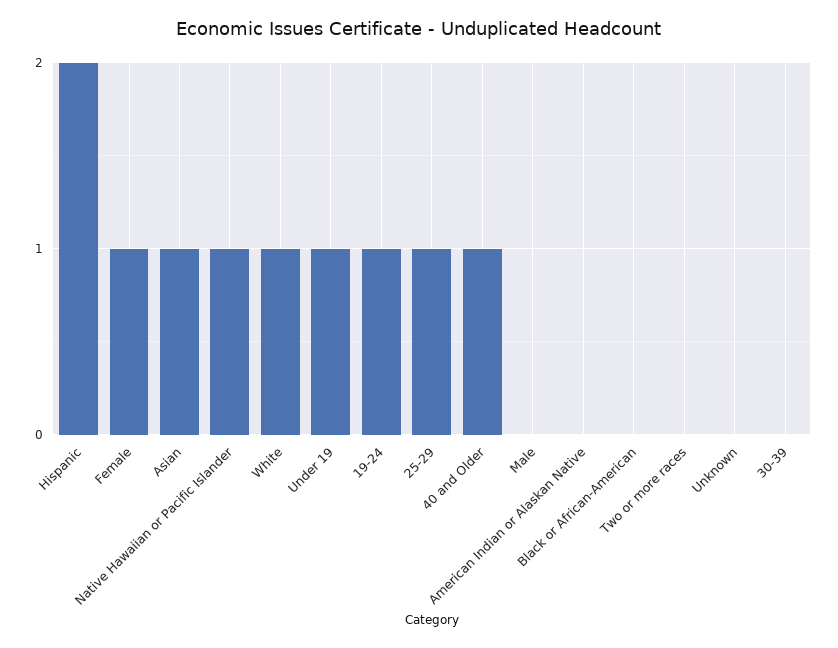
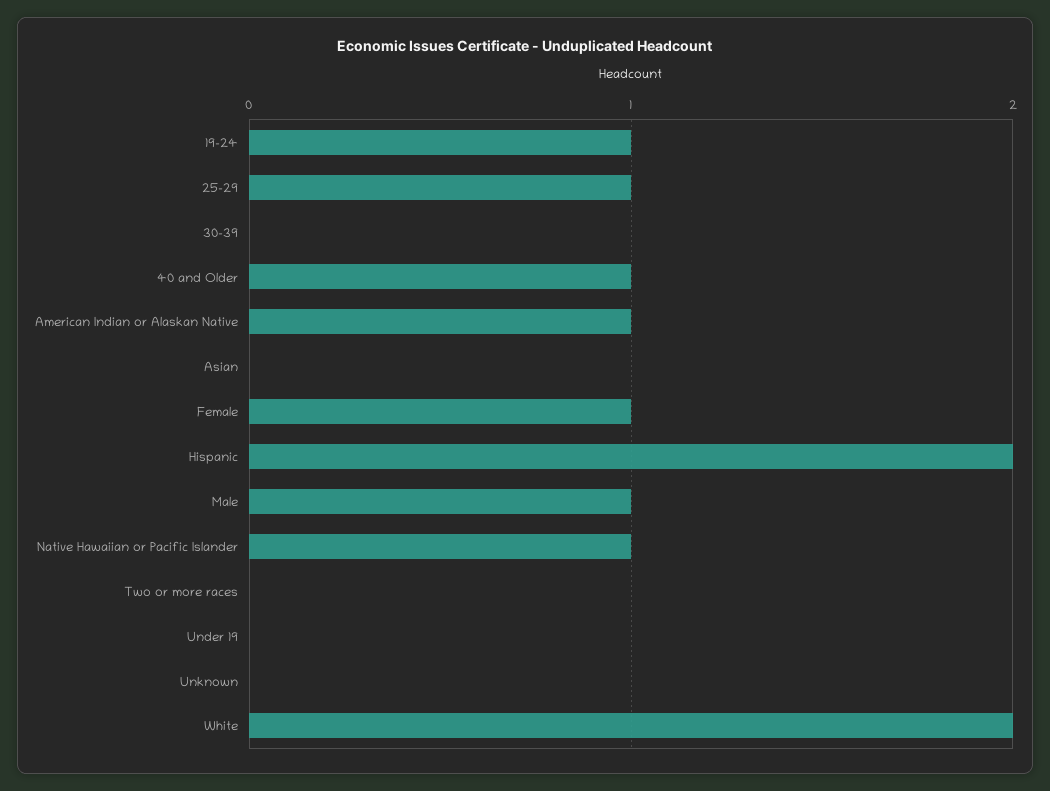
Asian: 1 -> 0
White: 1 -> 2
Under 19: 1 -> 0
Male: 0 -> 1
American Indian or Alaskan Native: 0 -> 1
Black or African-American: 0 -> none

